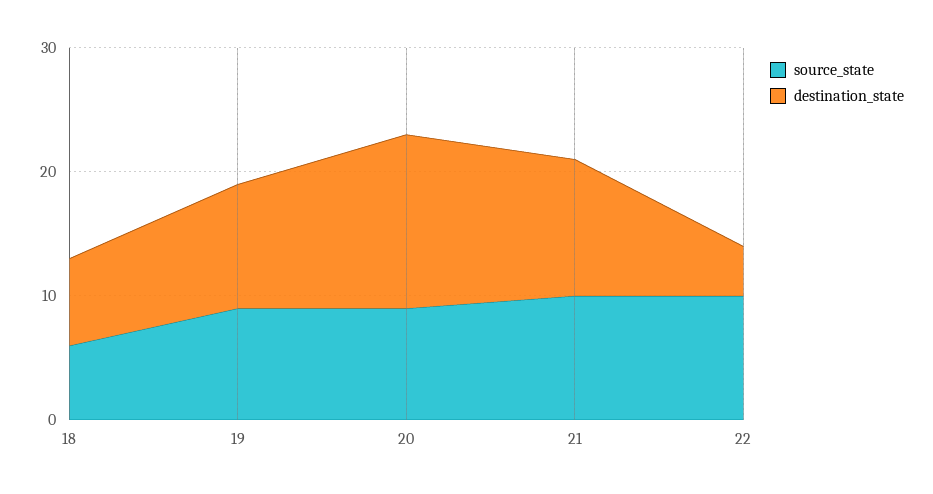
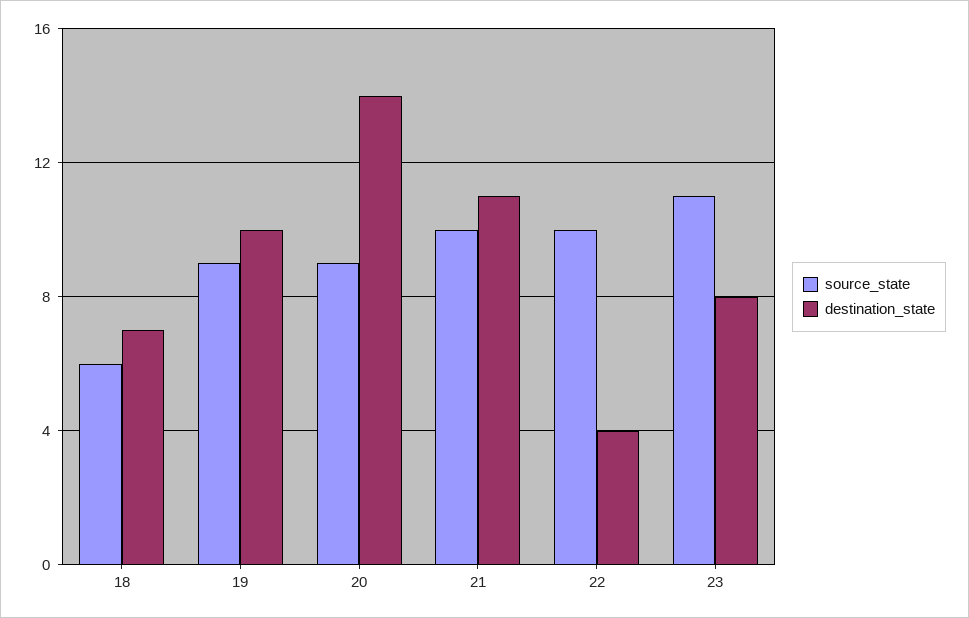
source_state, 23: none -> 11
destination_state, 23: none -> 8

